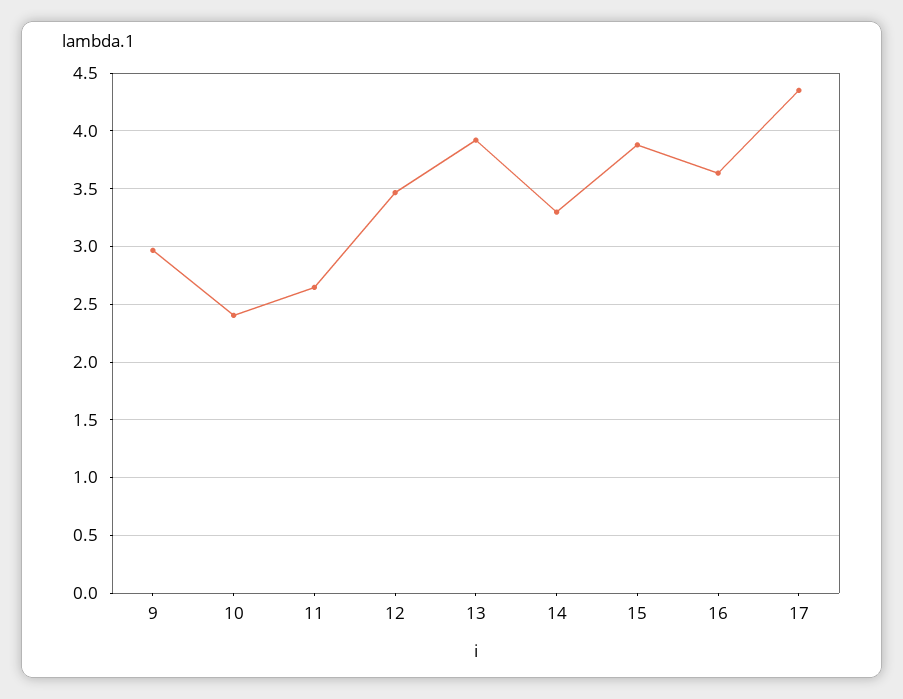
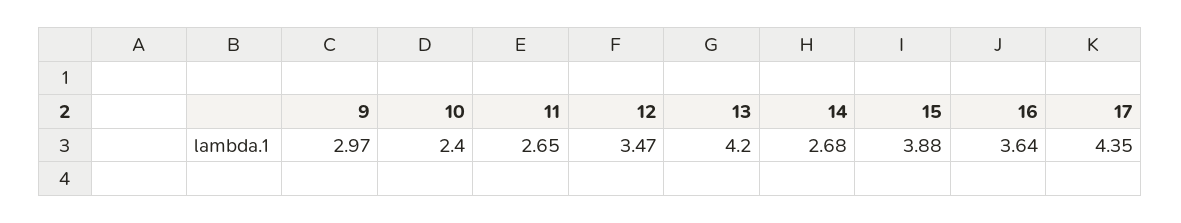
13: 3.9 -> 4.2
14: 3.3 -> 2.68

